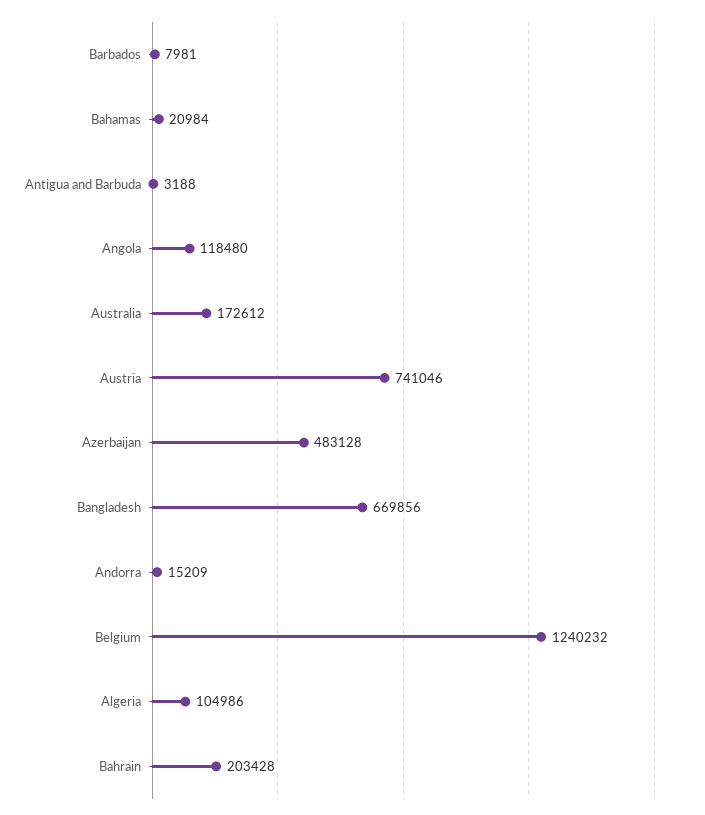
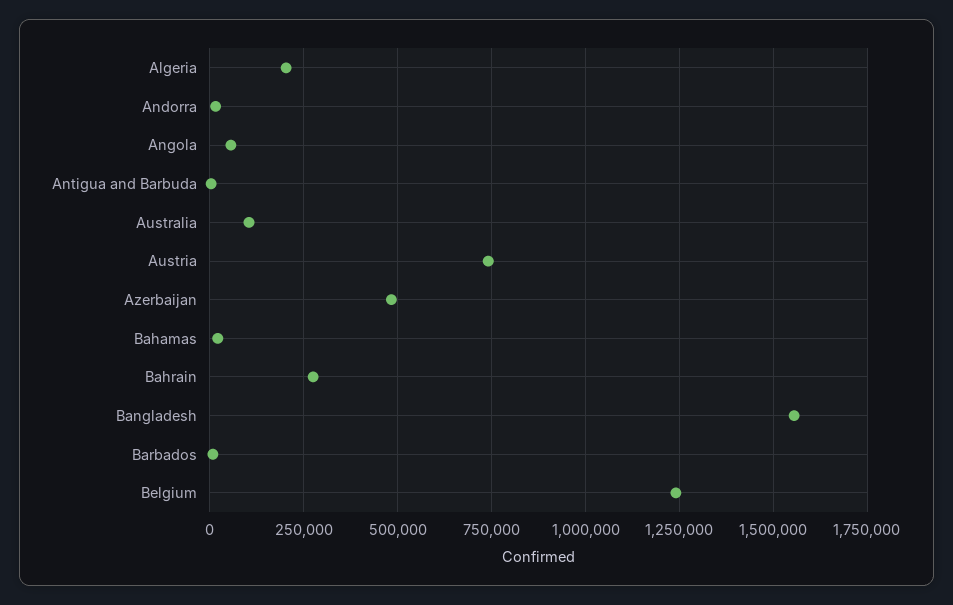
Angola: 118480 -> 50000
Australia: 172612 -> 100000
Bangladesh: 669856 -> 1550000
Algeria: 104986 -> 200000
Bahrain: 203428 -> 275000

